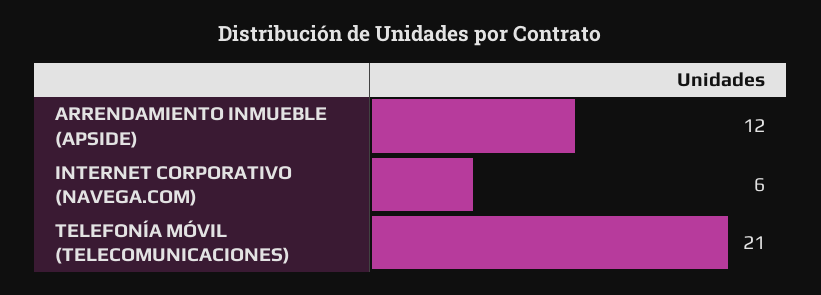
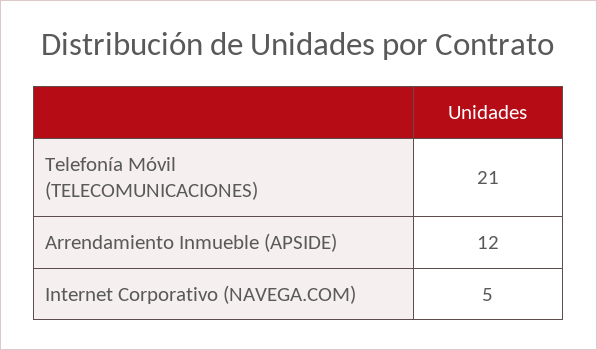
INTERNET CORPORATIVO (NAVEGA.COM): 6 -> 5

